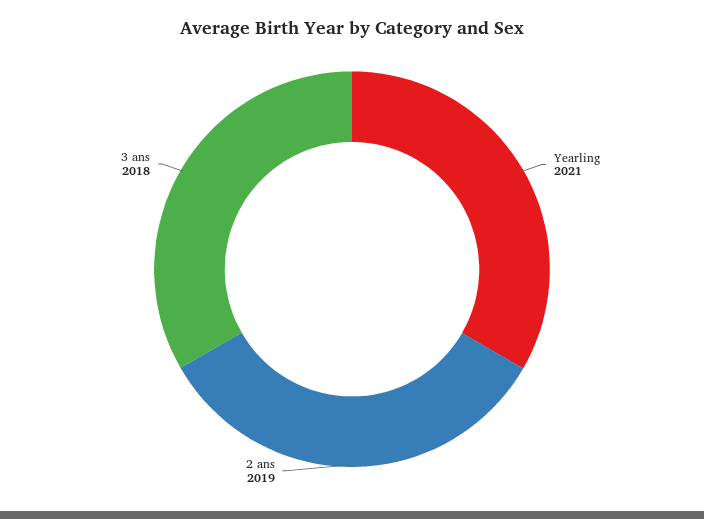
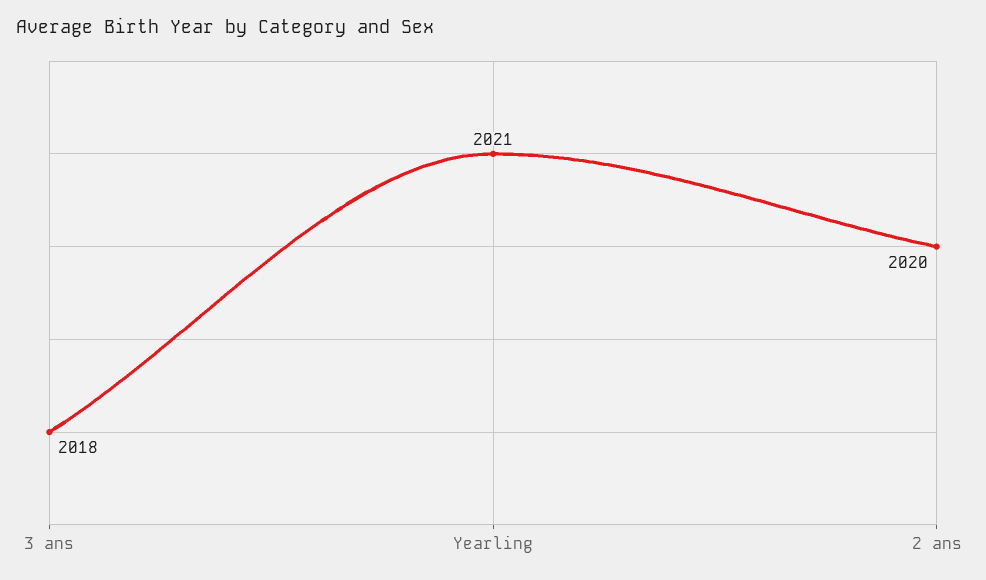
2 ans: 2019 -> 2020

